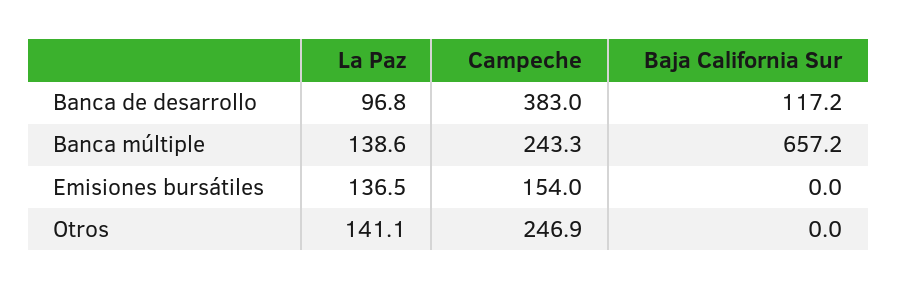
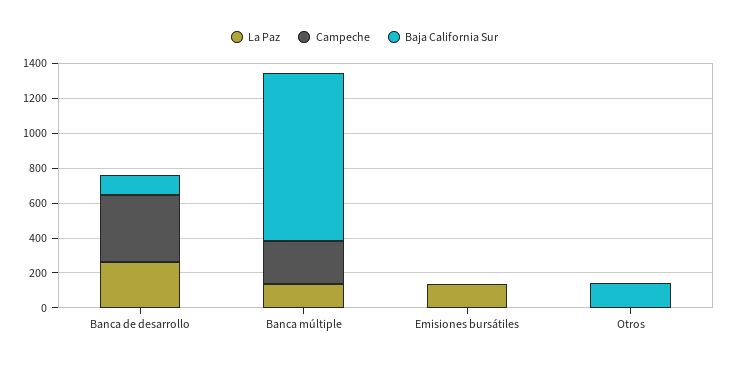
La Paz, Banca de desarrollo: 96.8 -> 250
Baja California Sur, Banca múltiple: 657.2 -> 950
Campeche, Emisiones bursátiles: 154 -> 0
La Paz, Otros: 141.1 -> 0
Campeche, Otros: 246.9 -> 0
Baja California Sur, Otros: 0 -> 150

